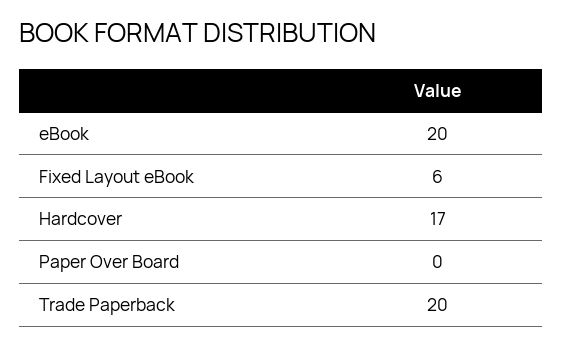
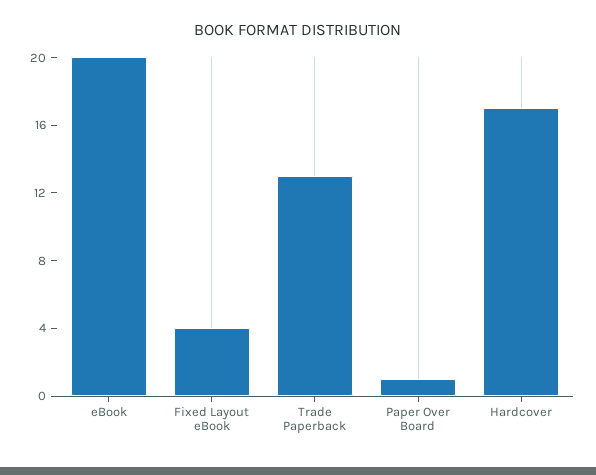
Fixed Layout eBook: 6 -> 4
Paper Over Board: 0 -> 1
Trade Paperback: 20 -> 13

